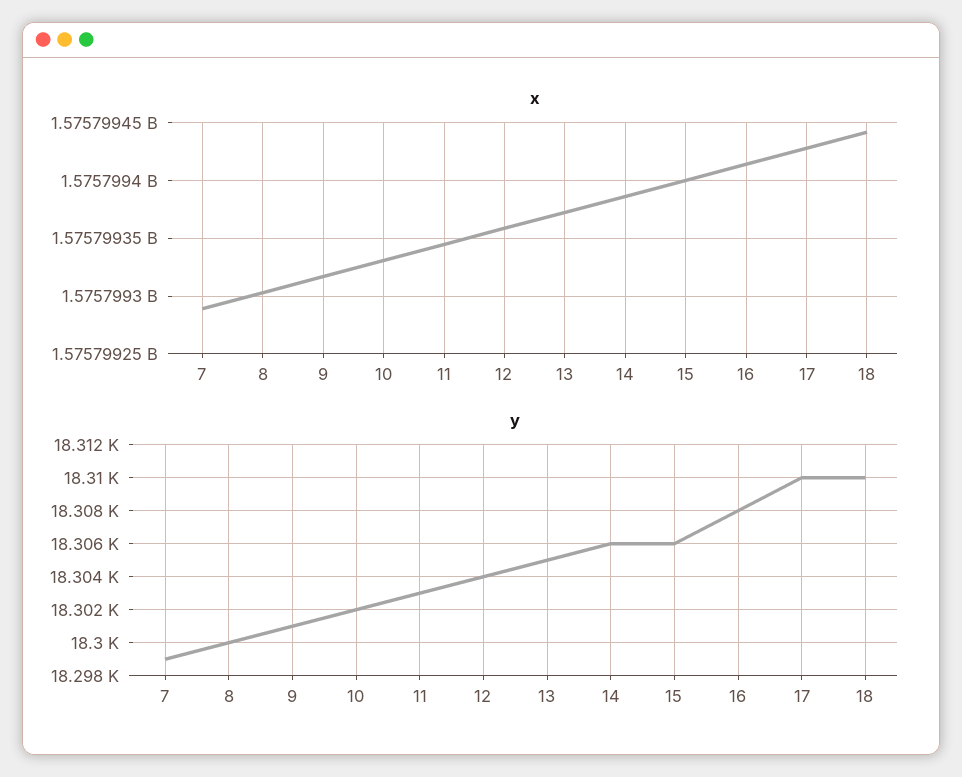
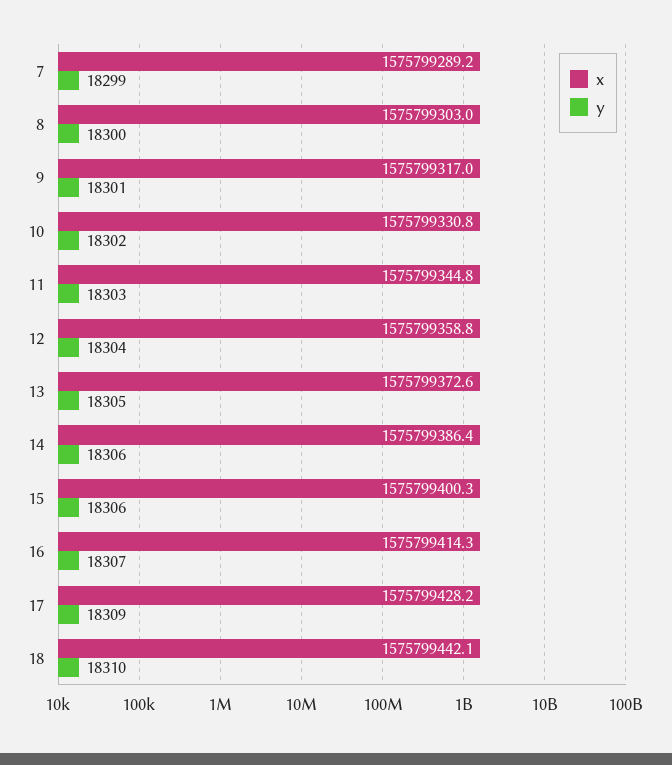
y, 16: 18308 -> 18307
y, 17: 18310 -> 18309

